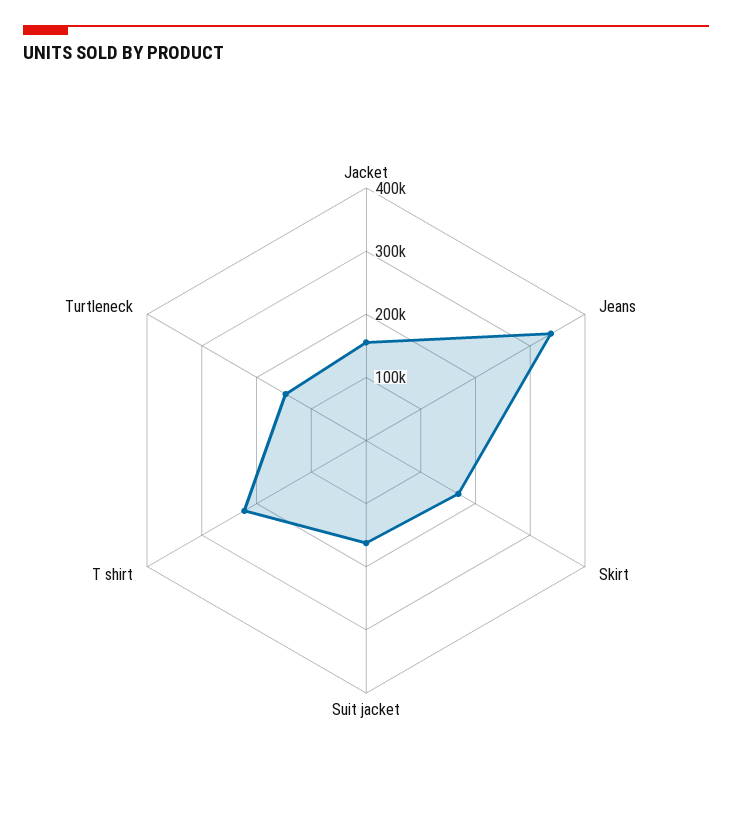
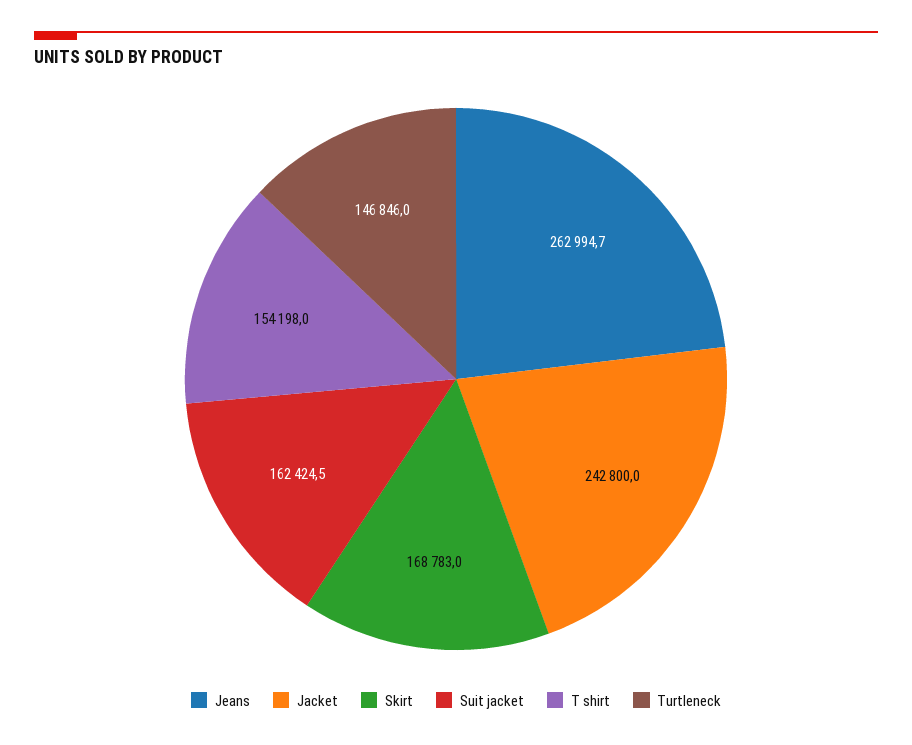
Jacket: 160000 -> 242800
Jeans: 340000 -> 262994.7
T shirt: 220000 -> 154198

